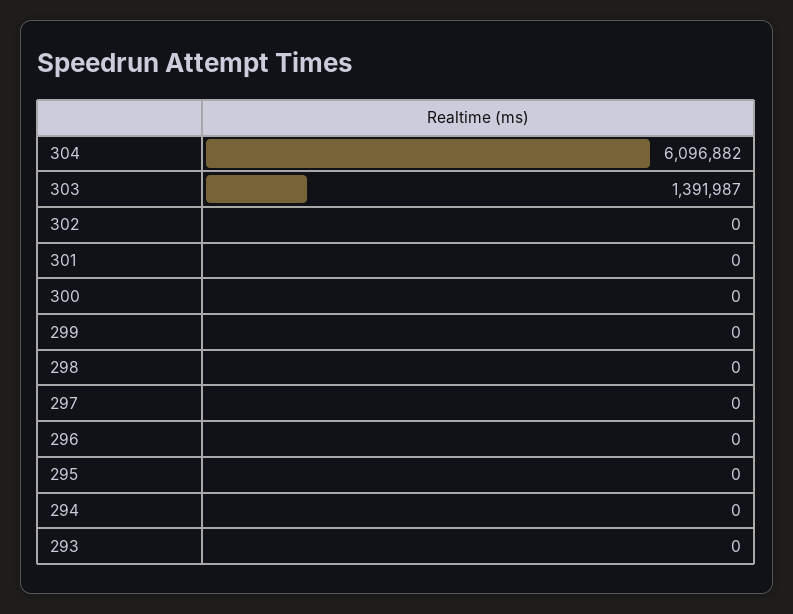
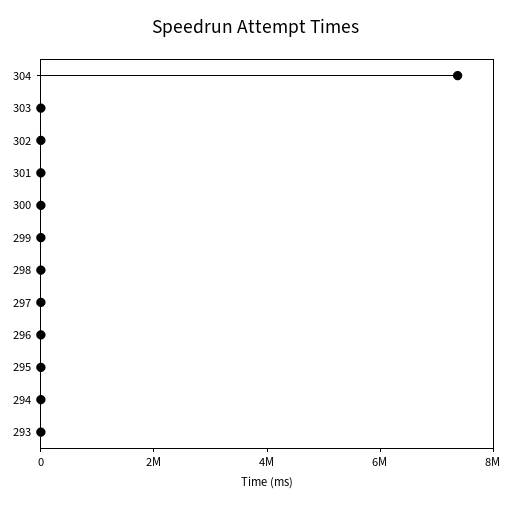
304: 6096882 -> 7500000
303: 1391987 -> 0

